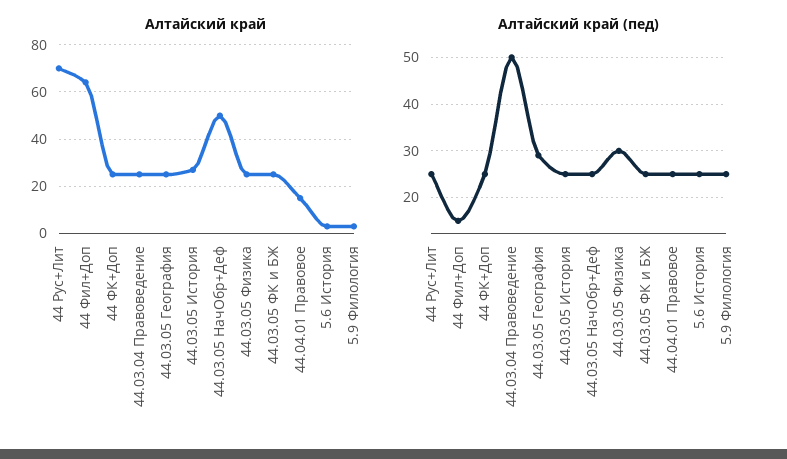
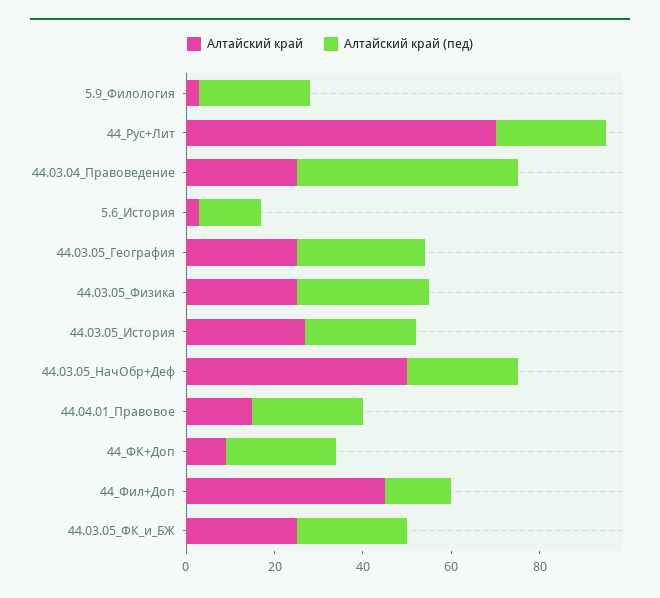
Алтайский край, 44 Фил+Доп: 65 -> 45
Алтайский край, 44 ФК+Доп: 25 -> 10
Алтайский край (пед), 5.6 История: 25 -> 15

